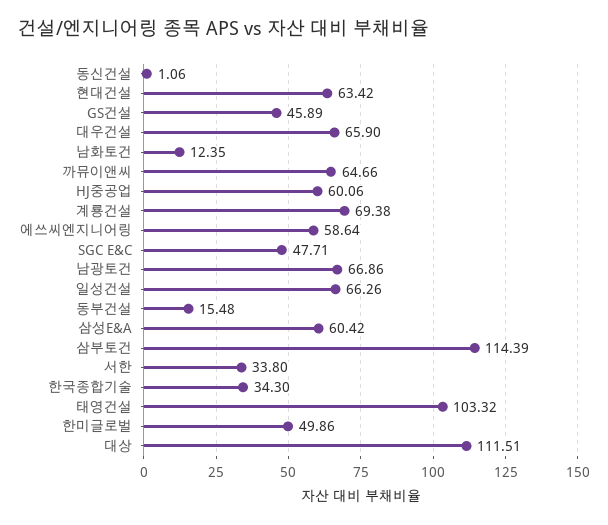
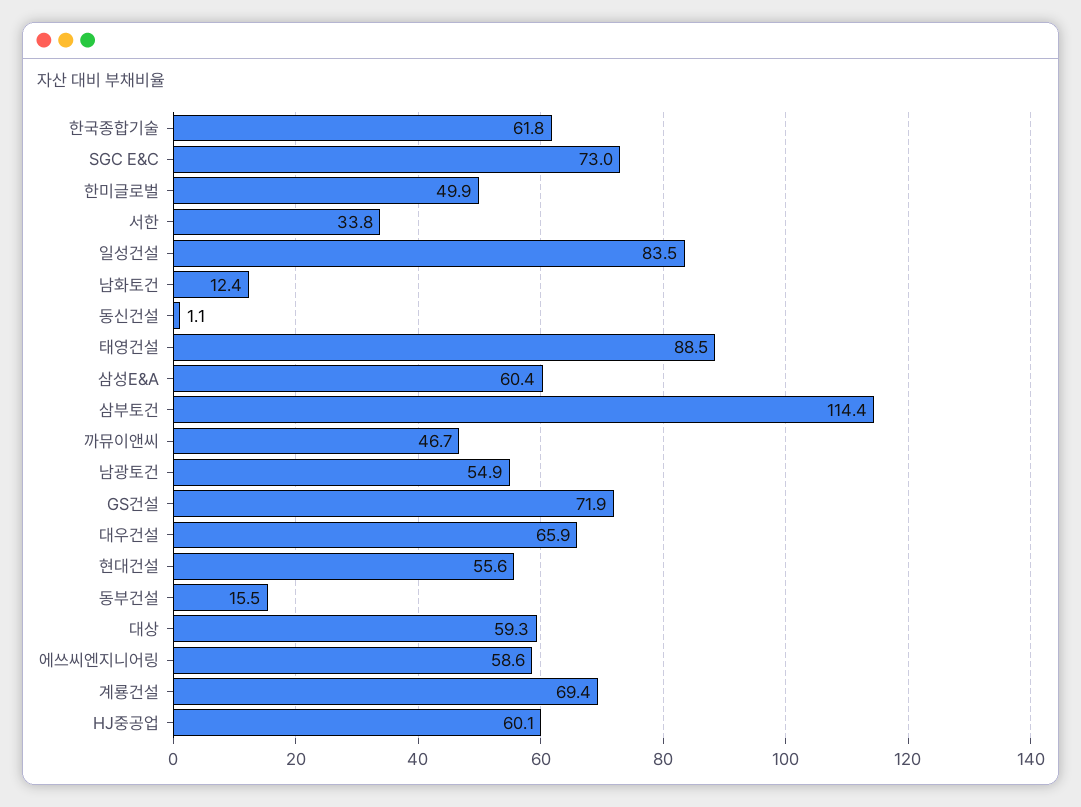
현대건설: 63.42 -> 55.6
GS건설: 45.89 -> 71.9
까뮤이앤씨: 64.66 -> 46.7
SGC E&C: 47.71 -> 73
남광토건: 66.86 -> 54.9
일성건설: 66.26 -> 83.5
한국종합기술: 34.3 -> 61.8
태영건설: 103.32 -> 88.5
대상: 111.51 -> 59.3

